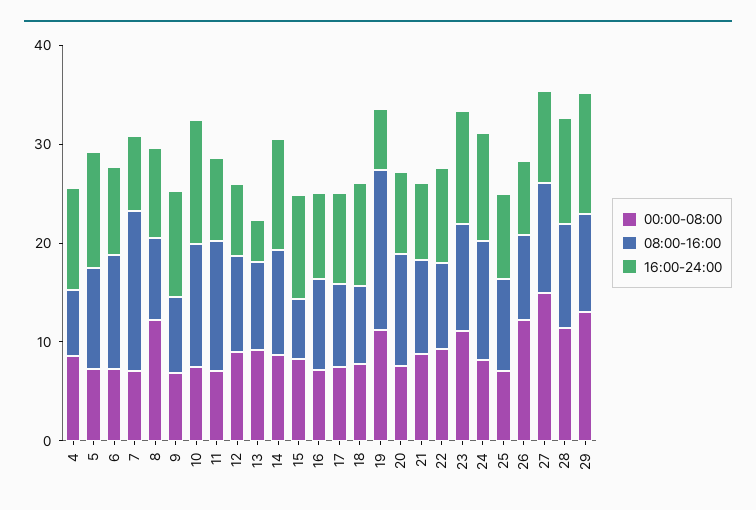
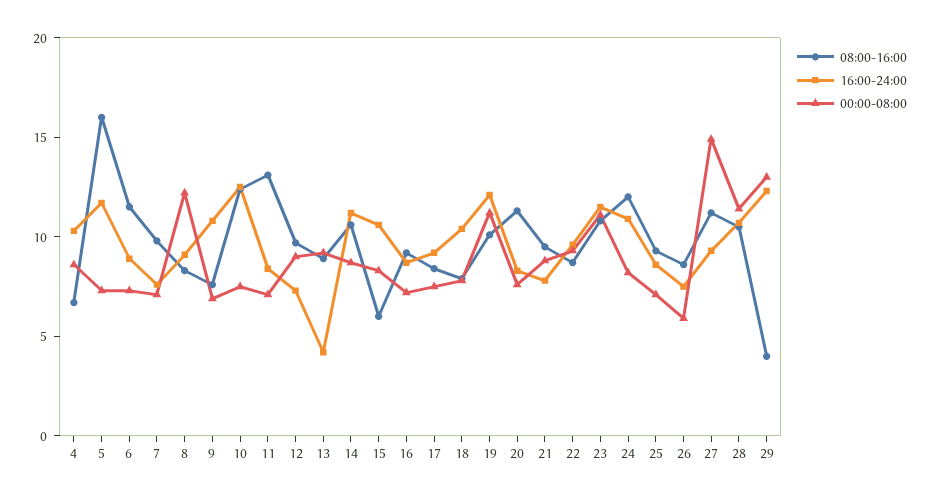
08:00-16:00, 5: 10 -> 16
08:00-16:00, 7: 16 -> 10
08:00-16:00, 19: 16 -> 10
16:00-24:00, 19: 6 -> 12
00:00-08:00, 26: 12 -> 6
08:00-16:00, 29: 10 -> 4

